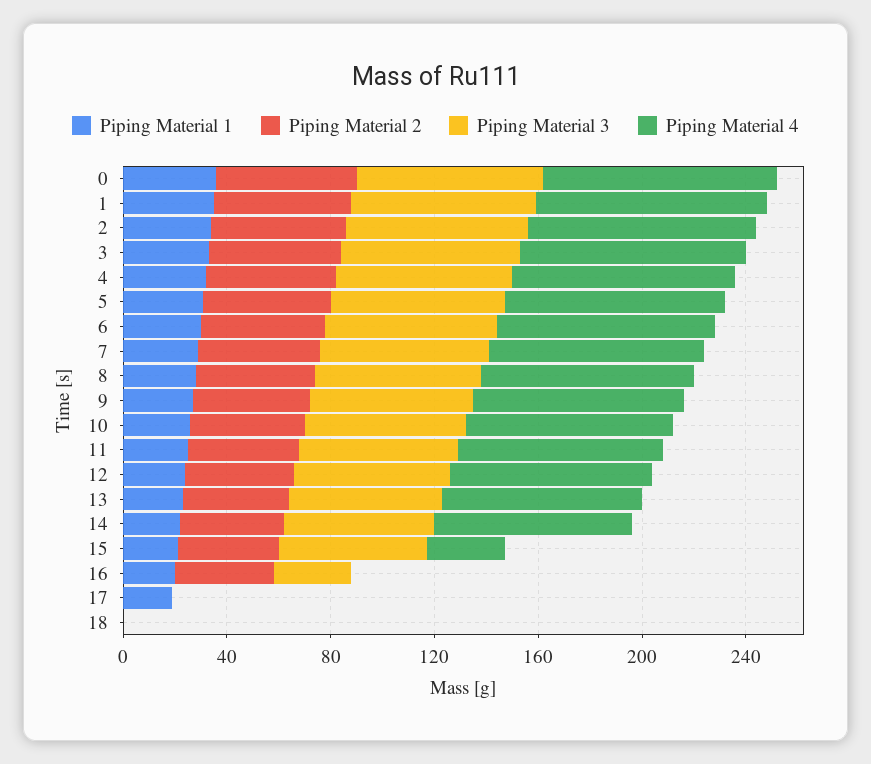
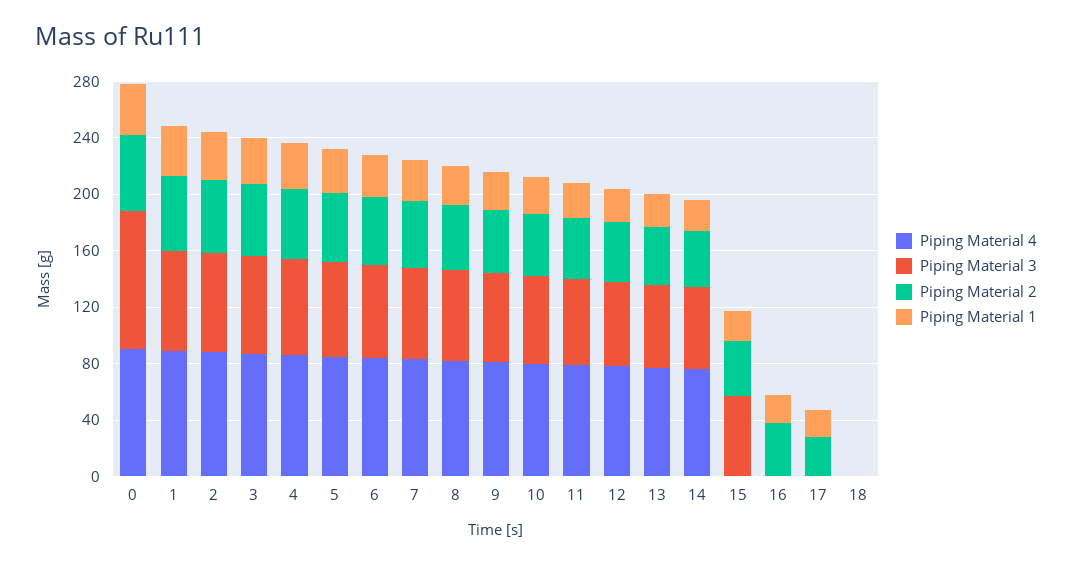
Piping Material 3, 0: 70 -> 100
Piping Material 4, 15: 30 -> 0
Piping Material 3, 16: 30 -> 0
Piping Material 2, 17: 0 -> 30

